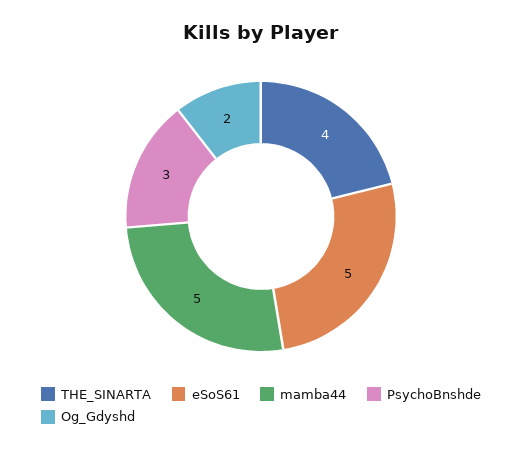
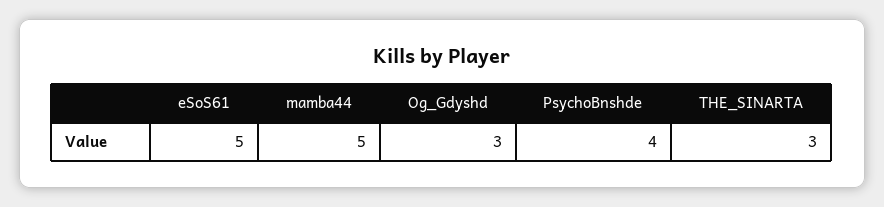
THE_SINARTA: 4 -> 3
PsychoBnshde: 3 -> 4
Og_Gdyshd: 2 -> 3

